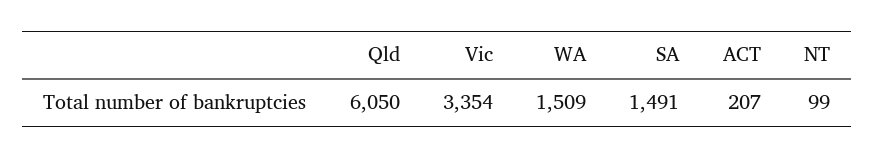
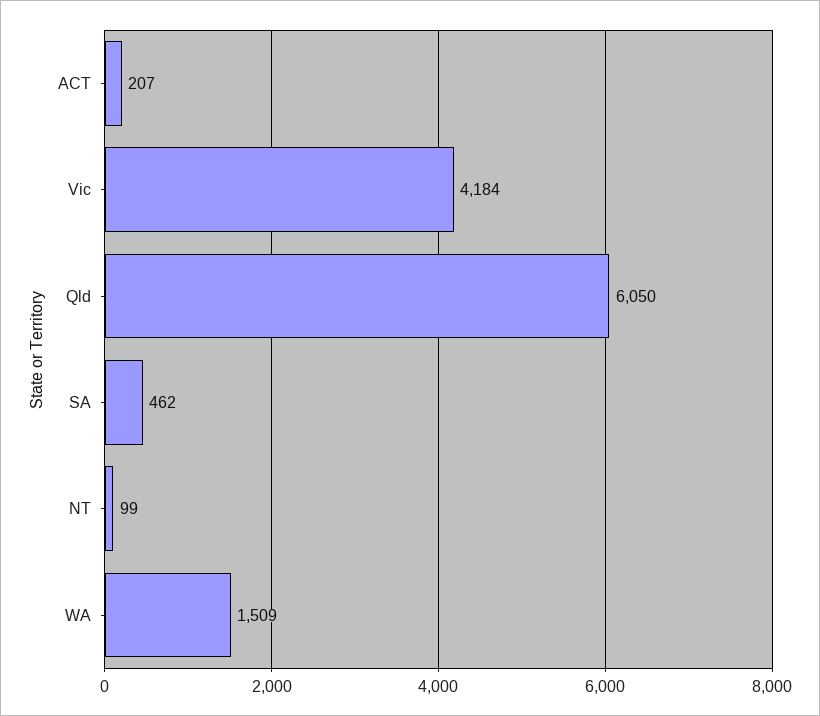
Vic: 3354 -> 4184
SA: 1491 -> 462

